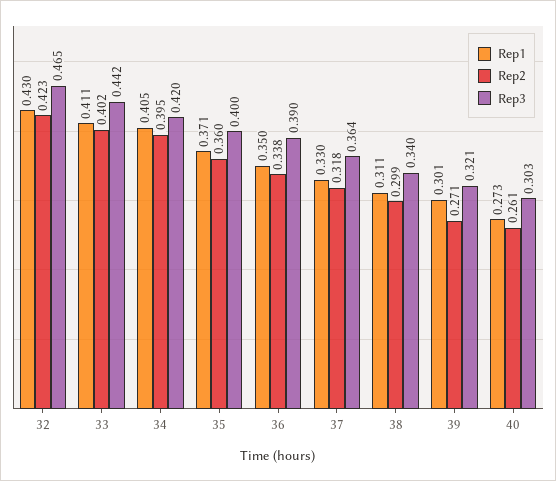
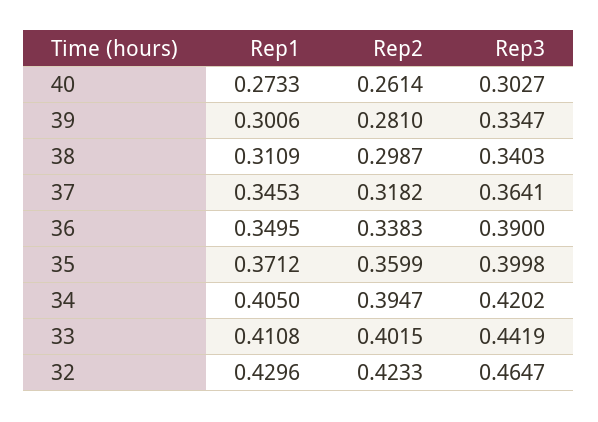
Rep1, 37: 0.33 -> 0.3453
Rep2, 39: 0.271 -> 0.281
Rep3, 39: 0.321 -> 0.3347

